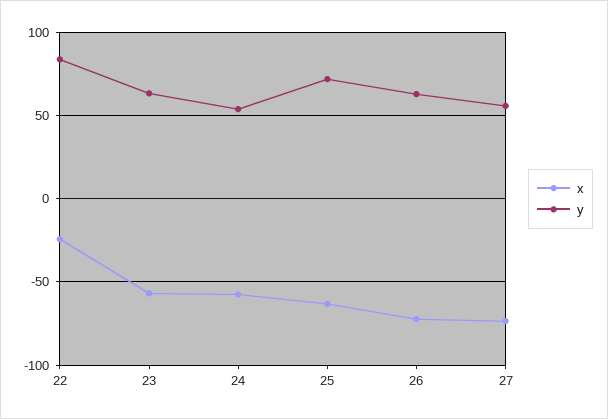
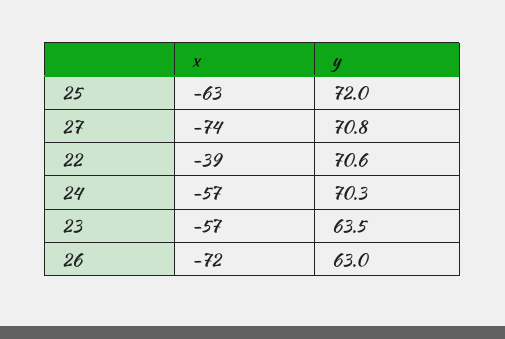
x, 22: -25 -> -39
y, 22: 85 -> 70.6
y, 24: 55 -> 70.3
y, 27: 55 -> 70.8

